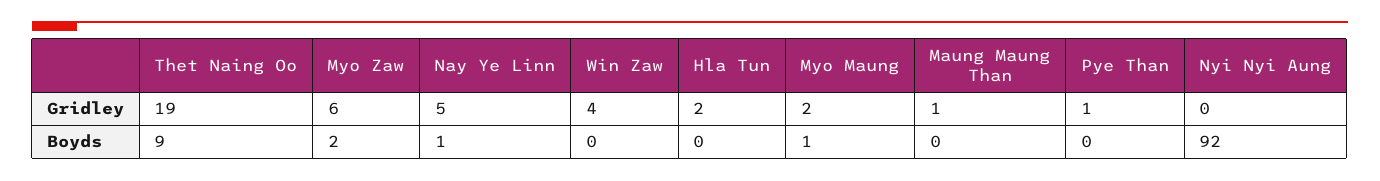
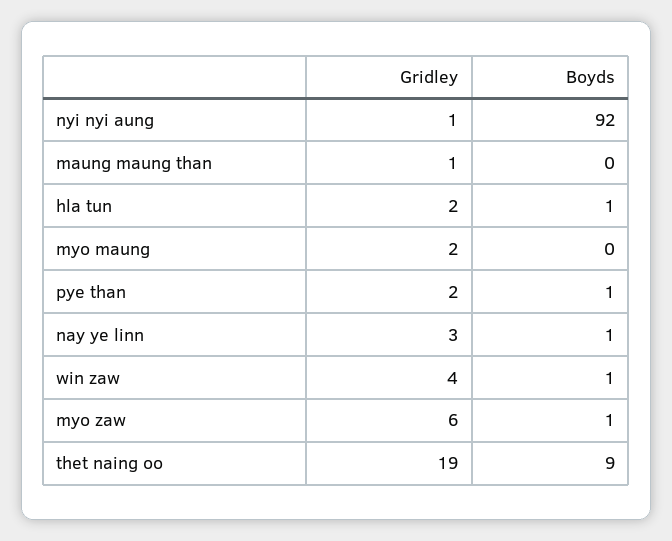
Nay Ye Linn, Gridley: 5 -> 3
Pye Than, Gridley: 1 -> 2
Nyi Nyi Aung, Gridley: 0 -> 1
Myo Zaw, Boyds: 2 -> 1
Win Zaw, Boyds: 0 -> 1
Hla Tun, Boyds: 0 -> 1
Myo Maung, Boyds: 1 -> 0
Pye Than, Boyds: 0 -> 1

